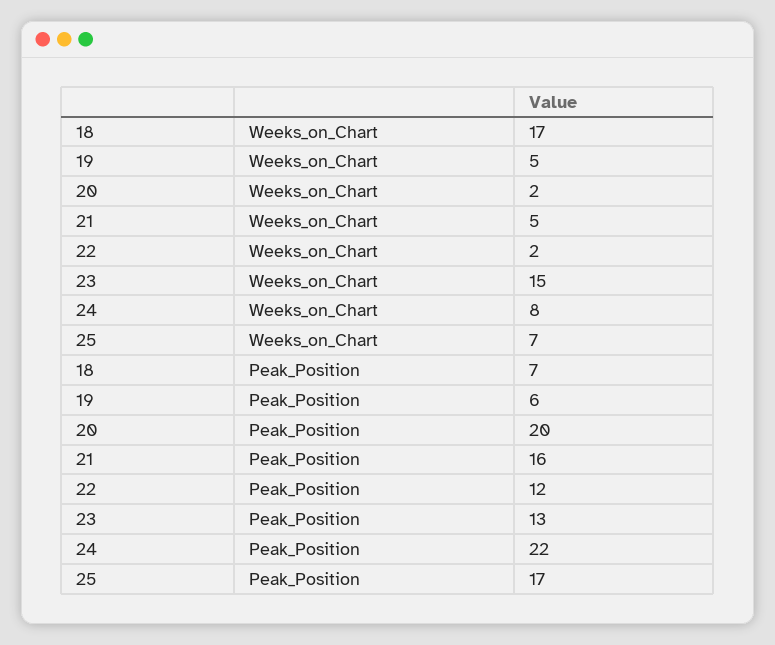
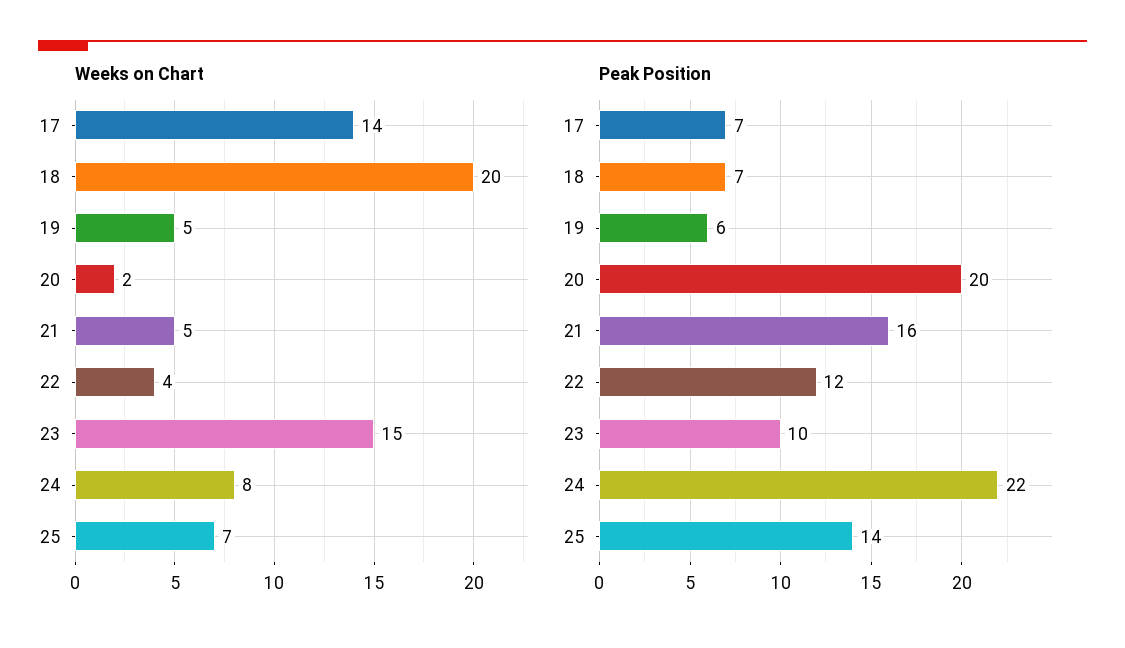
Weeks_on_Chart, 18: 17 -> 20
Weeks_on_Chart, 22: 2 -> 4
Peak_Position, 23: 13 -> 10
Peak_Position, 25: 17 -> 14
Weeks_on_Chart, 17: none -> 14
Peak_Position, 17: none -> 7

